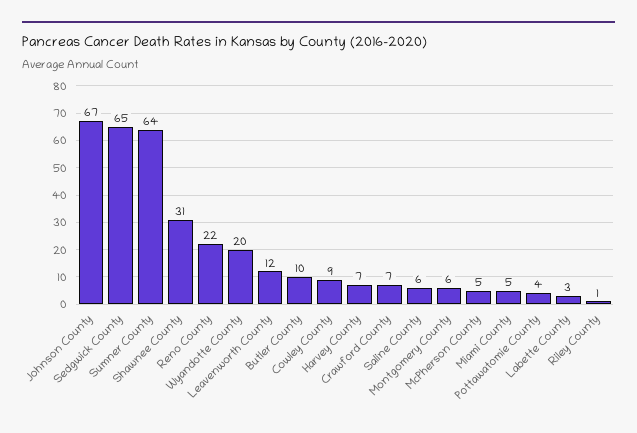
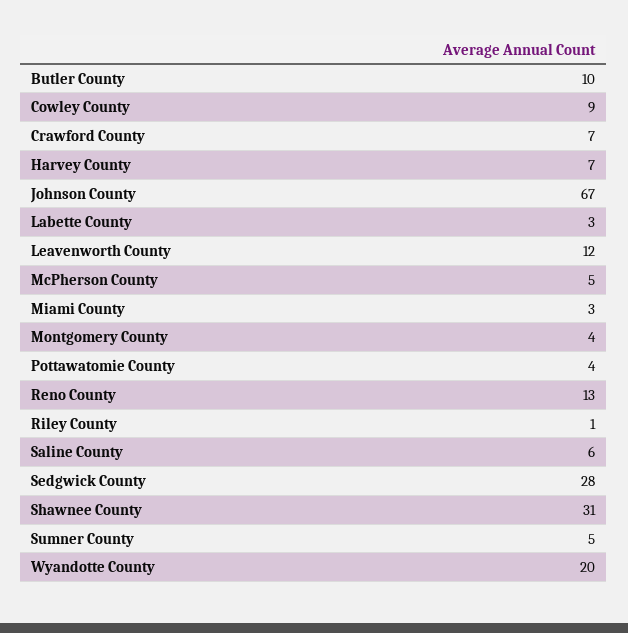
Sedgwick County: 65 -> 28
Sumner County: 64 -> 5
Reno County: 22 -> 13
Montgomery County: 6 -> 4
Miami County: 5 -> 3

